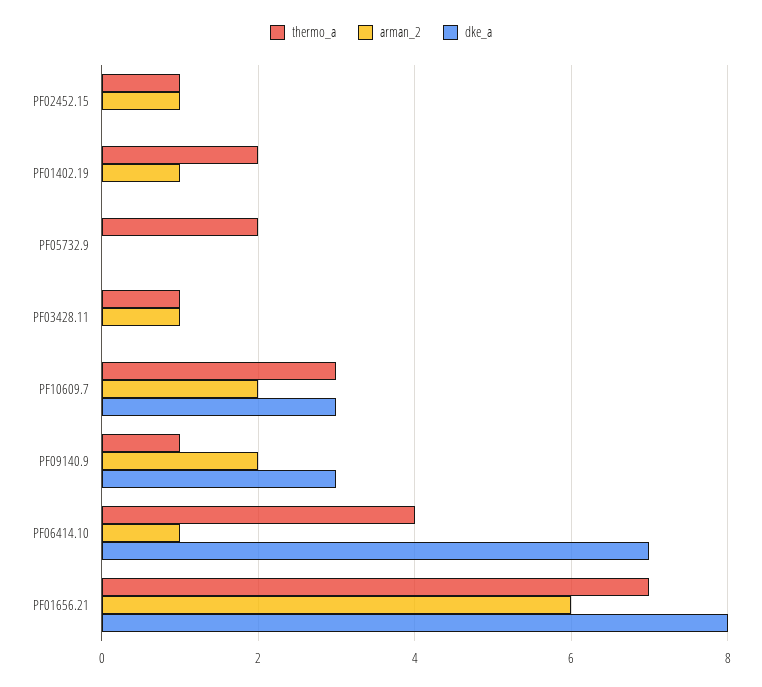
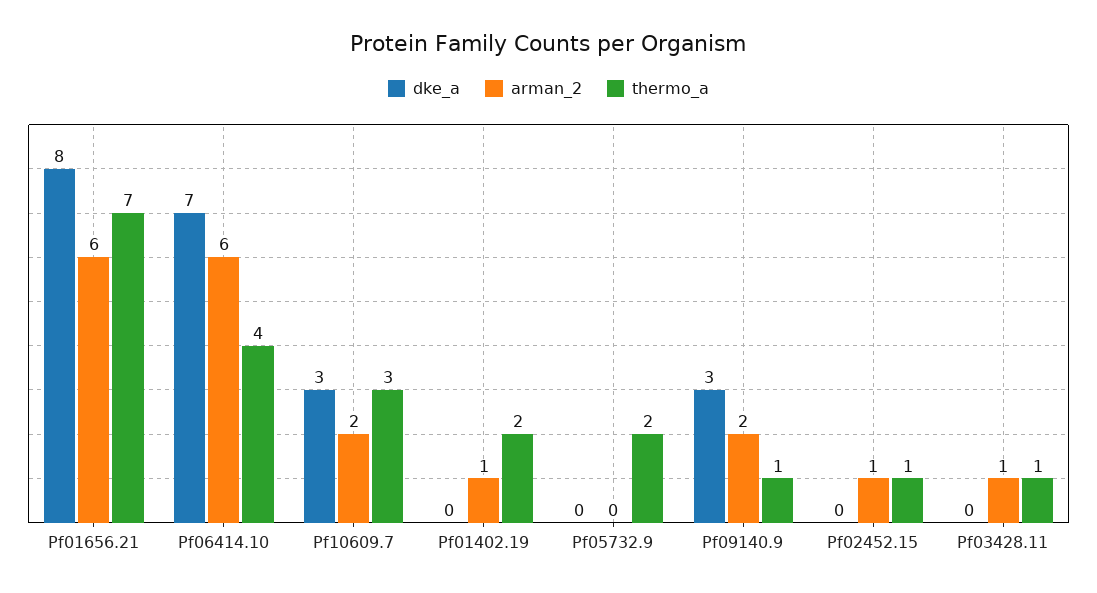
arman_2, PF06414.10: 1 -> 6

